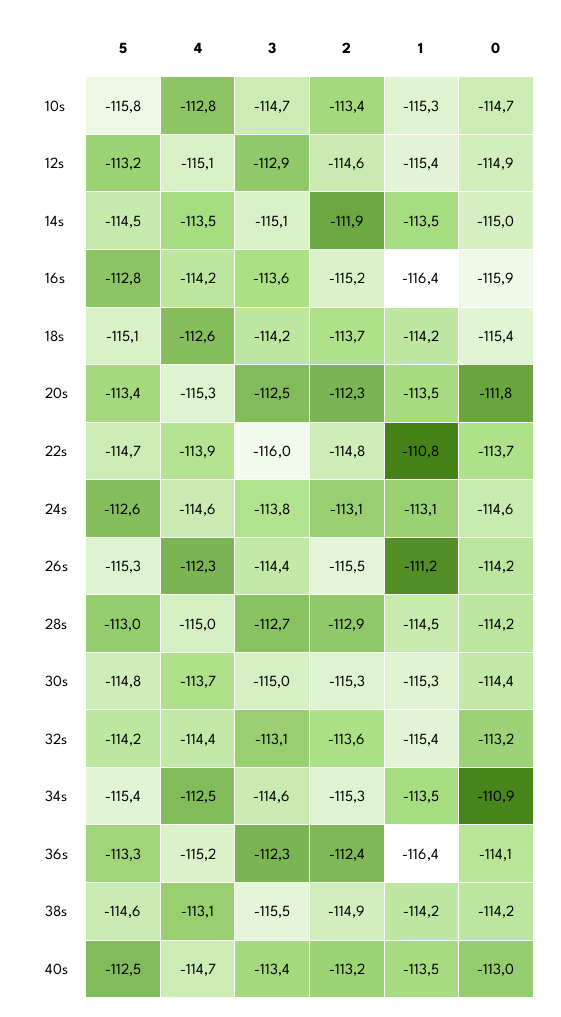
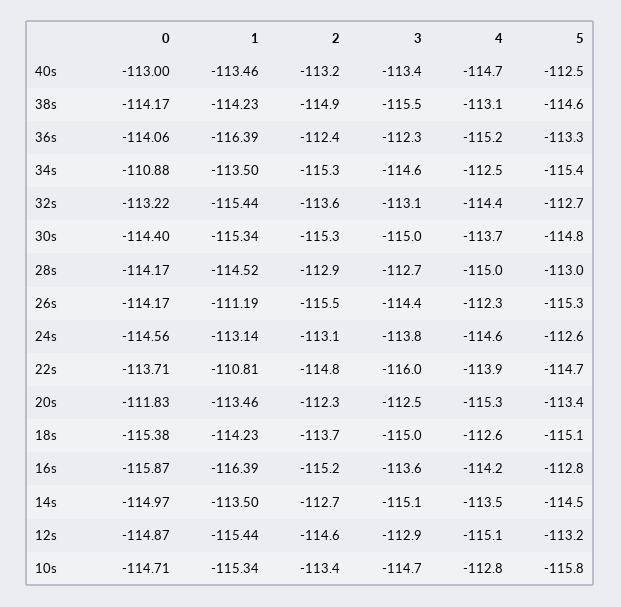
2, 14s: -111.9 -> -112.7
3, 18s: -114.2 -> -115
5, 32s: -114.2 -> -112.7

